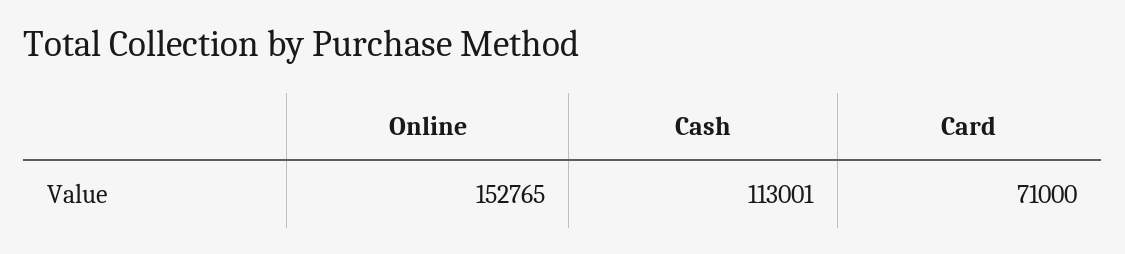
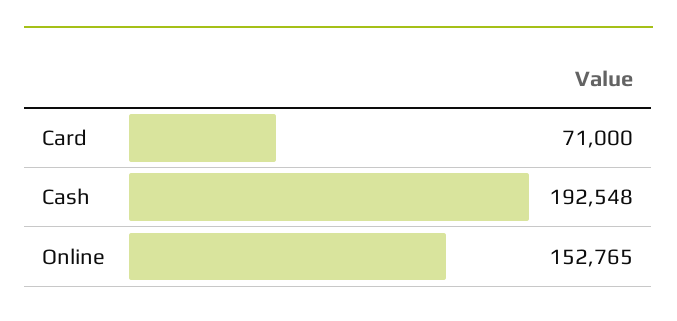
Cash: 113001 -> 192548

